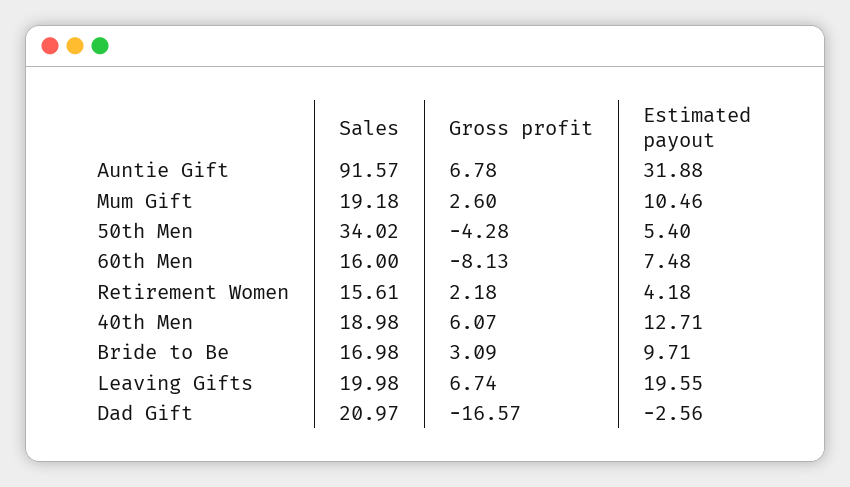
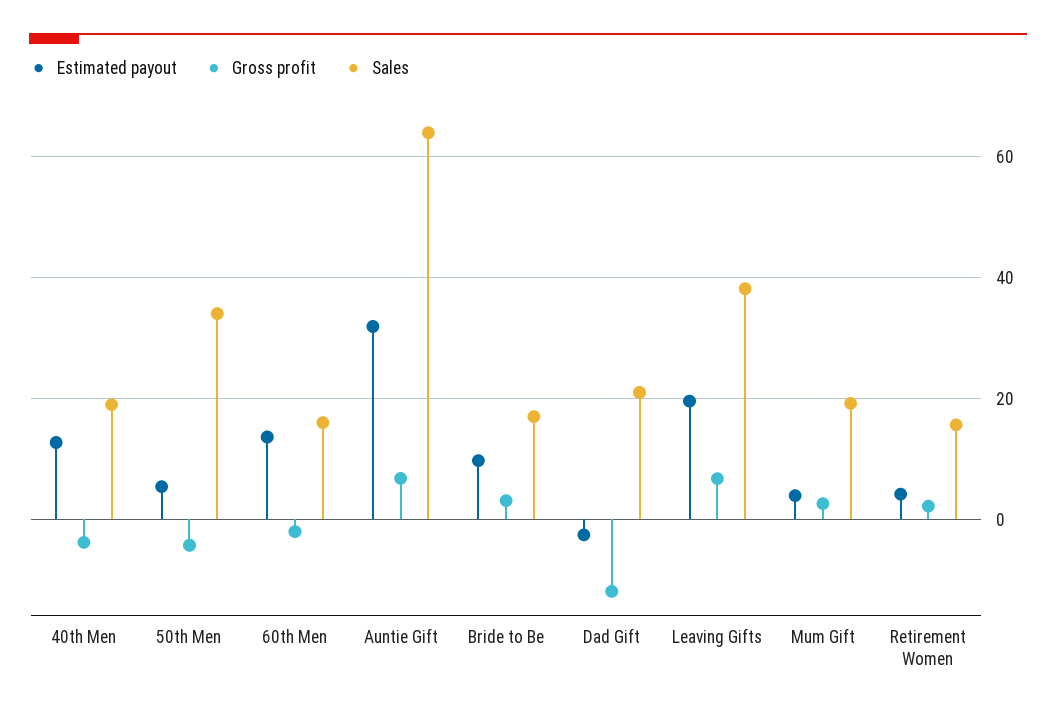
Sales, Auntie Gift: 91.57 -> 64
Estimated payout, Mum Gift: 10.46 -> 4
Gross profit, 60th Men: -8.13 -> -2
Estimated payout, 60th Men: 7.48 -> 14
Gross profit, 40th Men: 6.07 -> -4
Sales, Leaving Gifts: 19.98 -> 38
Gross profit, Dad Gift: -16.57 -> -12

